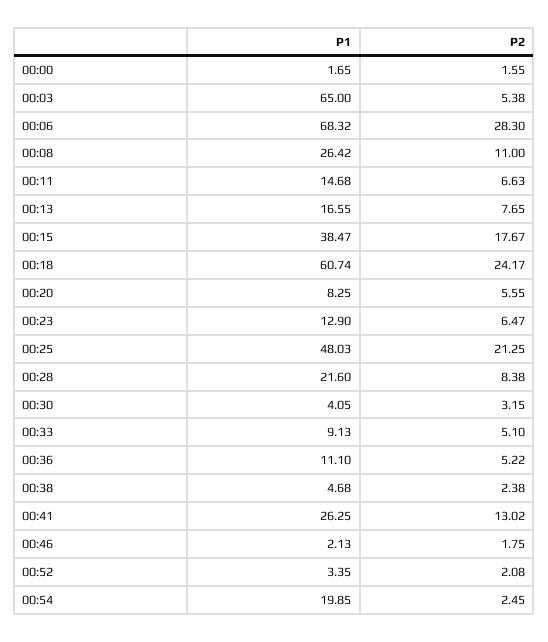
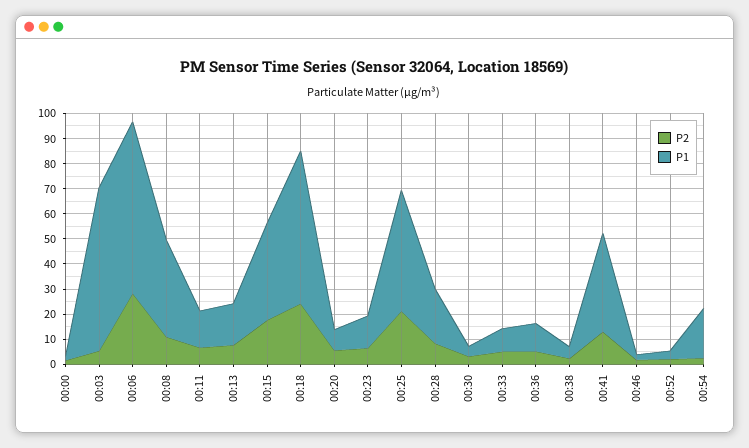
P1, 00:08: 26.42 -> 40
P1, 00:41: 26.25 -> 40

